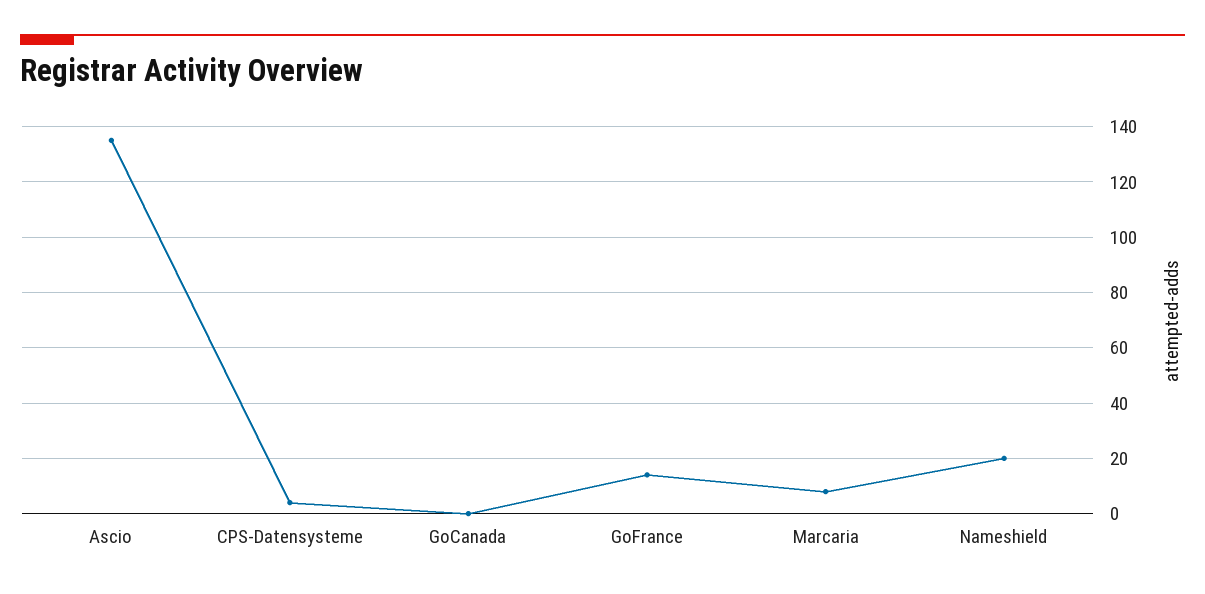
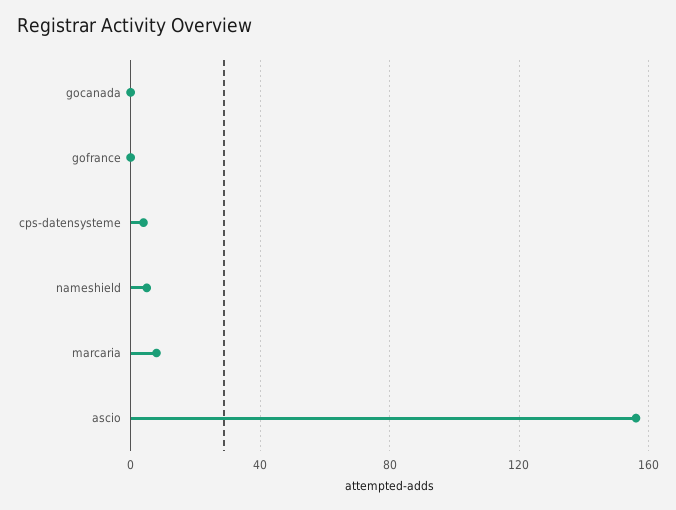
Ascio: 135 -> 155
GoFrance: 15 -> 0
Nameshield: 20 -> 5

